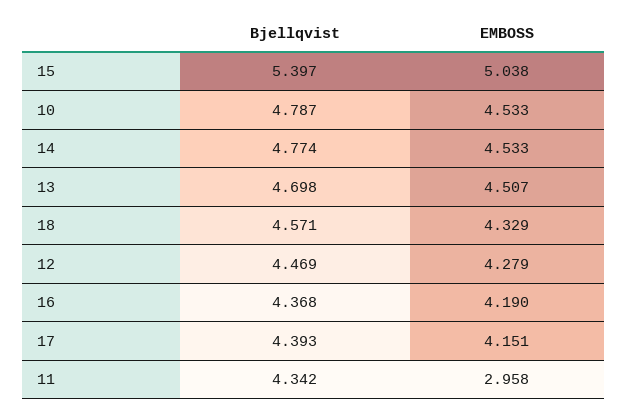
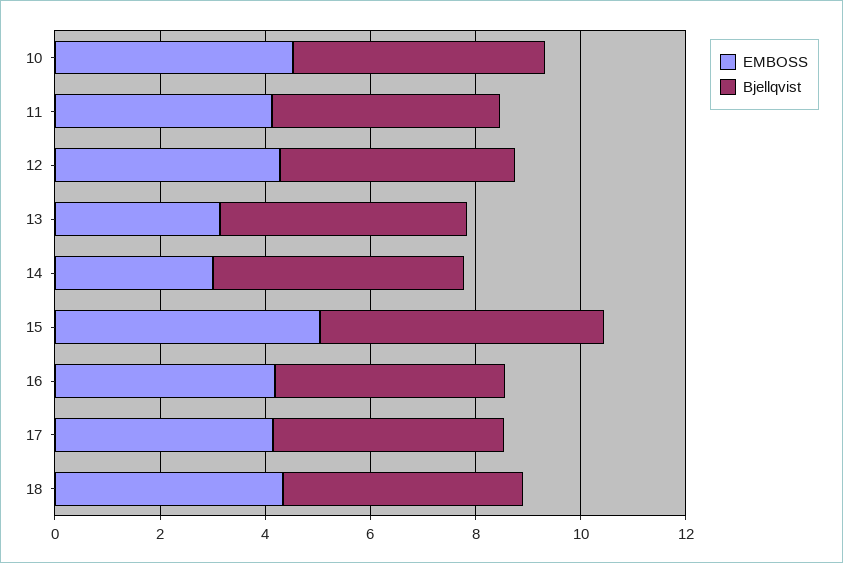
EMBOSS, 14: 4.533 -> 3
EMBOSS, 13: 4.507 -> 3
EMBOSS, 11: 2.958 -> 4

